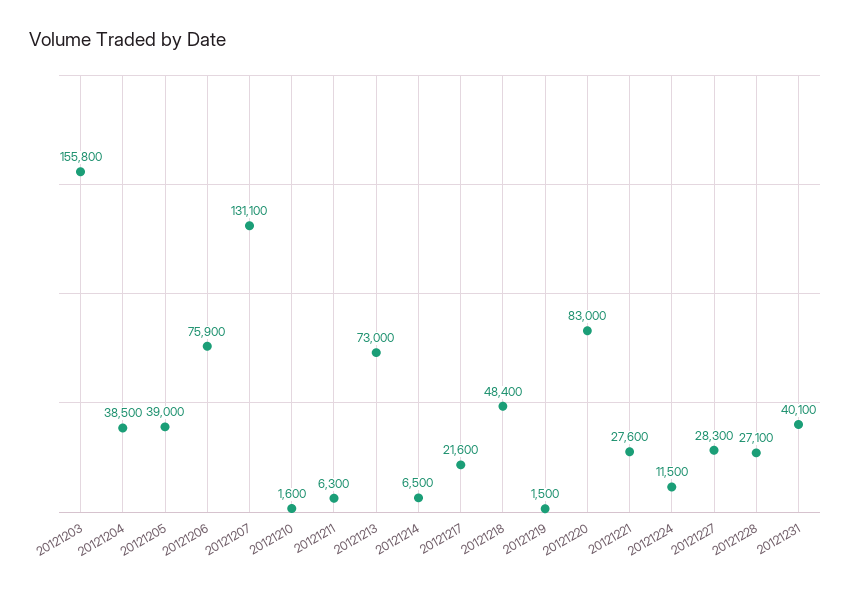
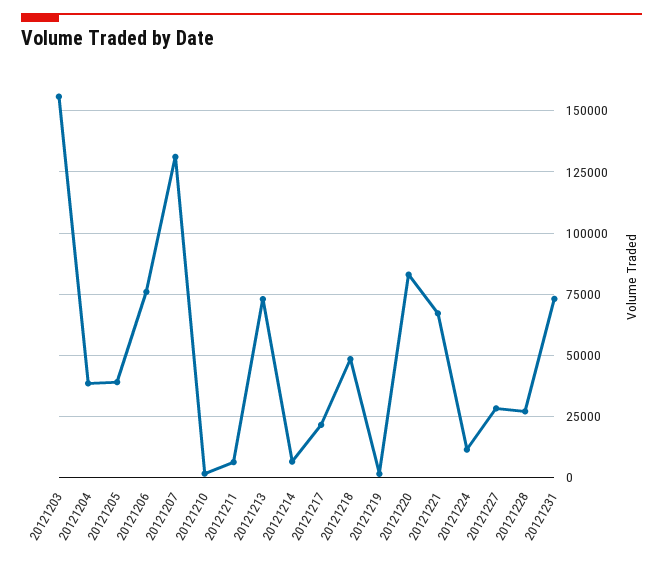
20121221: 27600 -> 67500
20121231: 40100 -> 72500

